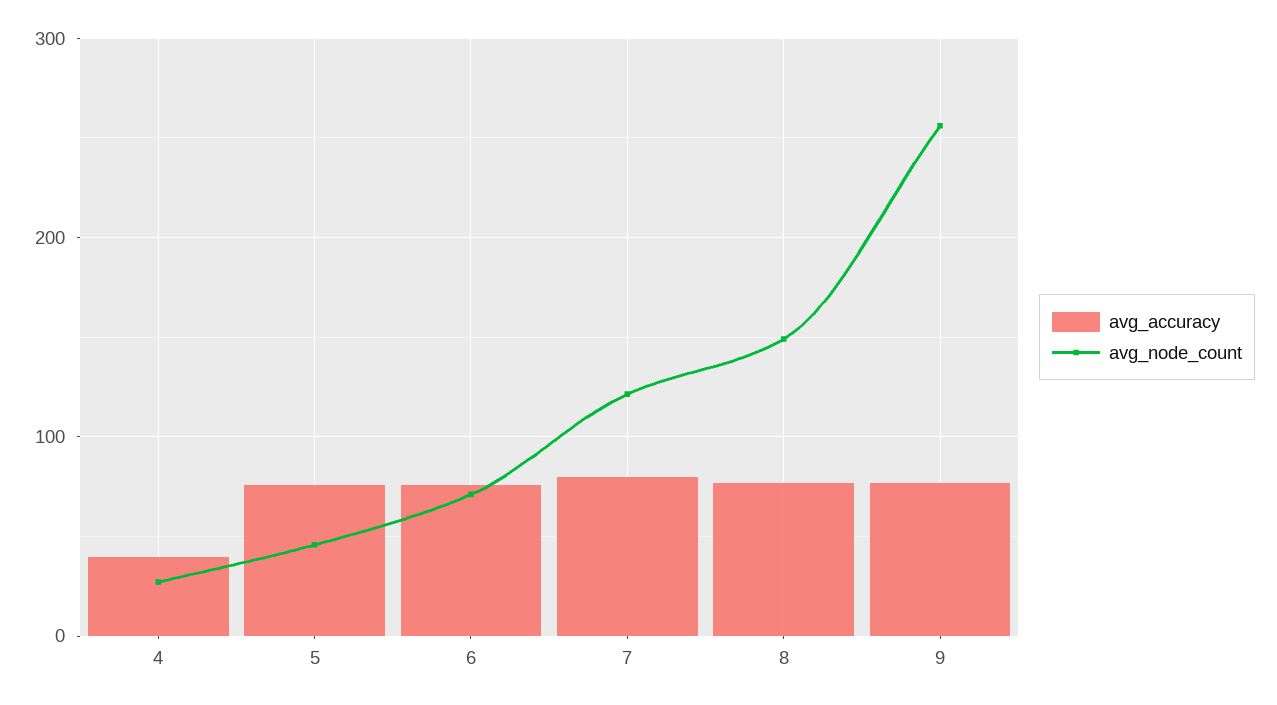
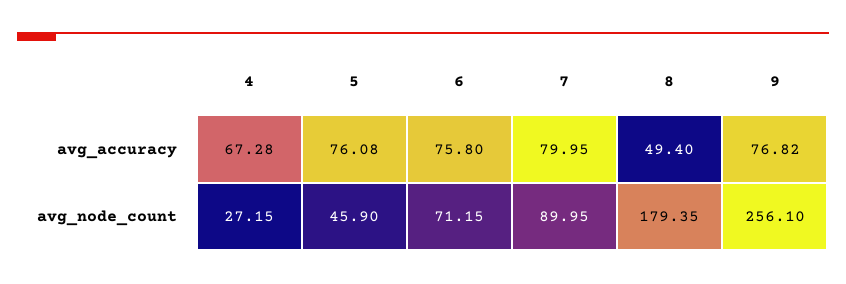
avg_accuracy, 4: 40 -> 67.28
avg_node_count, 7: 120 -> 89.95
avg_accuracy, 8: 80 -> 49.4
avg_node_count, 8: 150 -> 179.35

